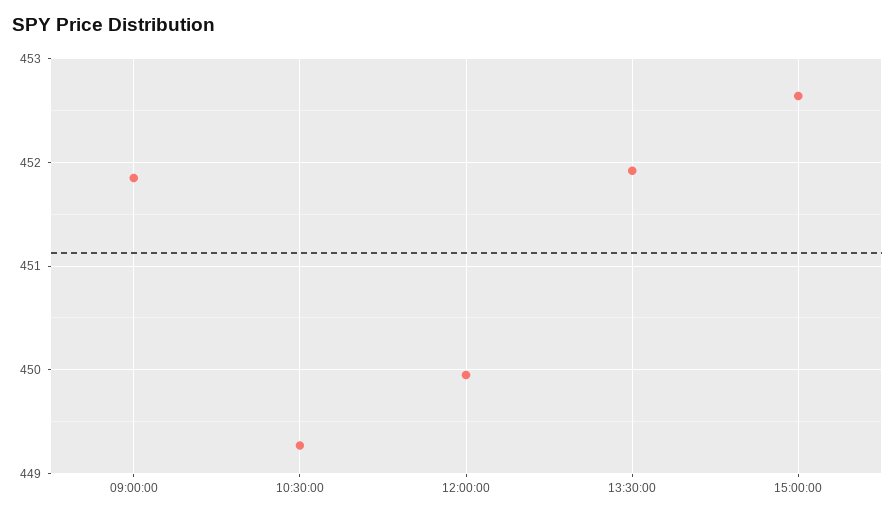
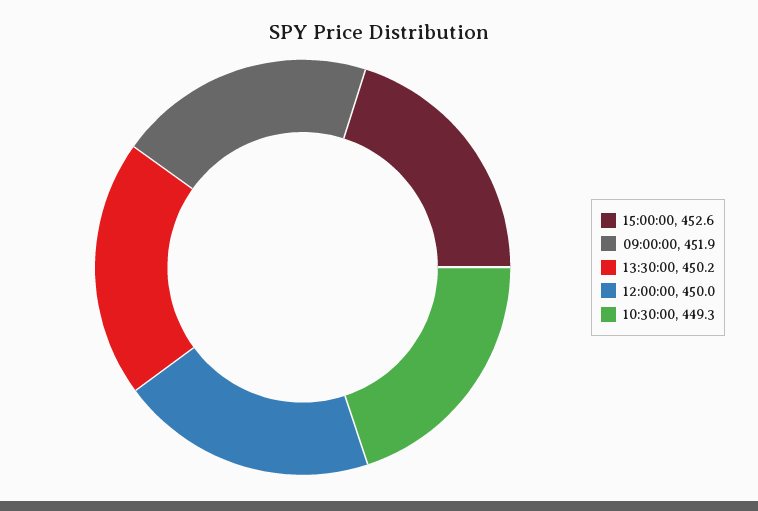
13:30:00: 451.9 -> 450.2

